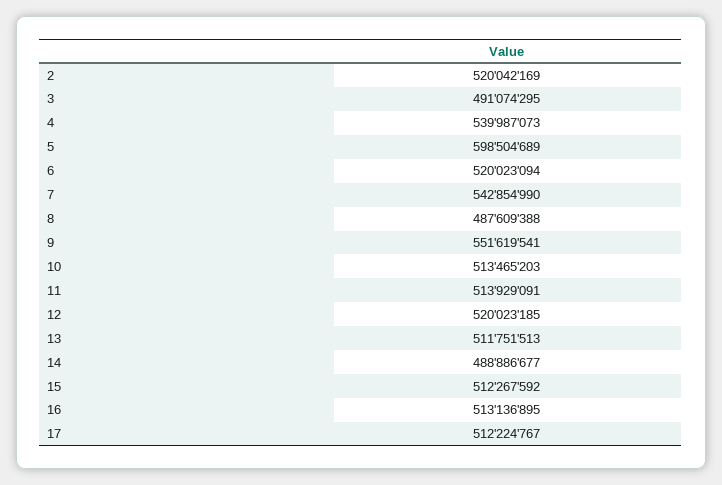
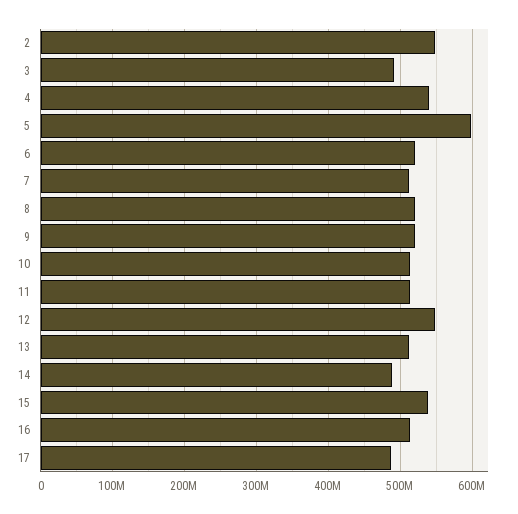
2: 520042169 -> 550000000
7: 542854990 -> 510000000
8: 487609388 -> 520000000
9: 551619541 -> 520000000
12: 520023185 -> 550000000
15: 512267592 -> 540000000
17: 512224767 -> 490000000

